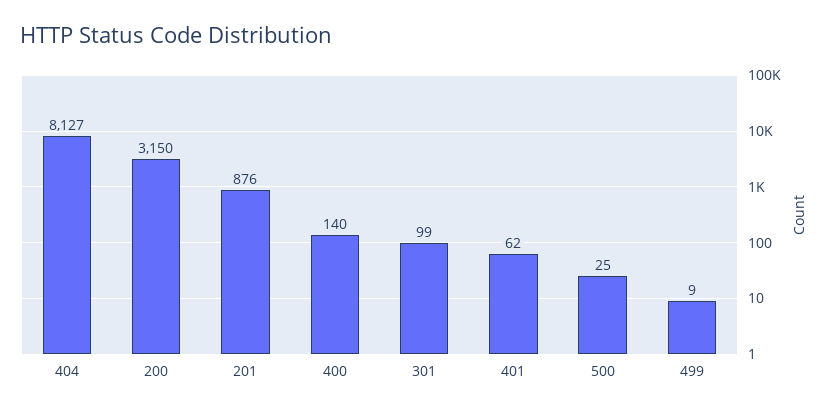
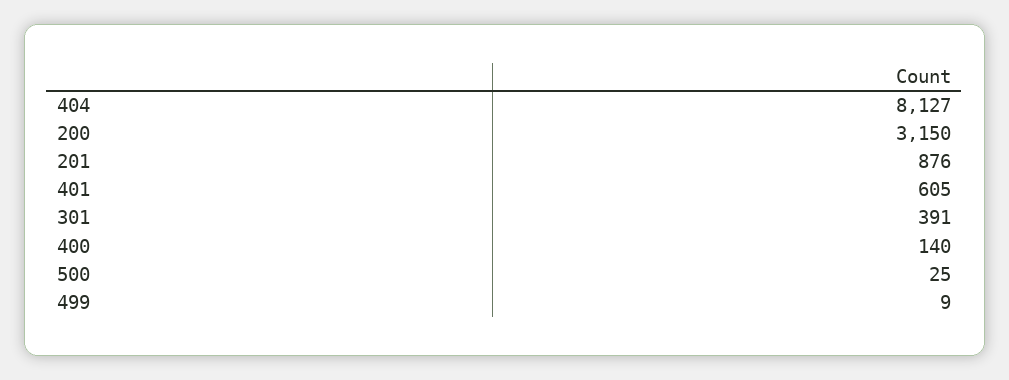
301: 99 -> 391
401: 62 -> 605

